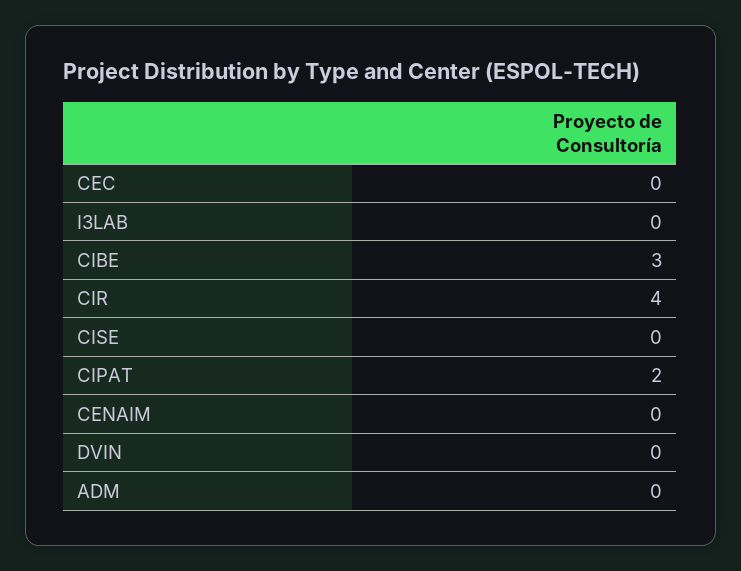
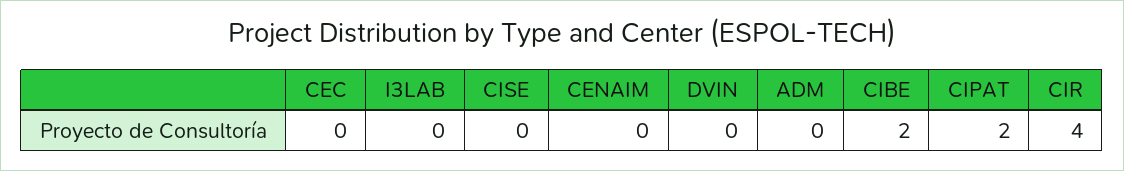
CIBE: 3 -> 2

